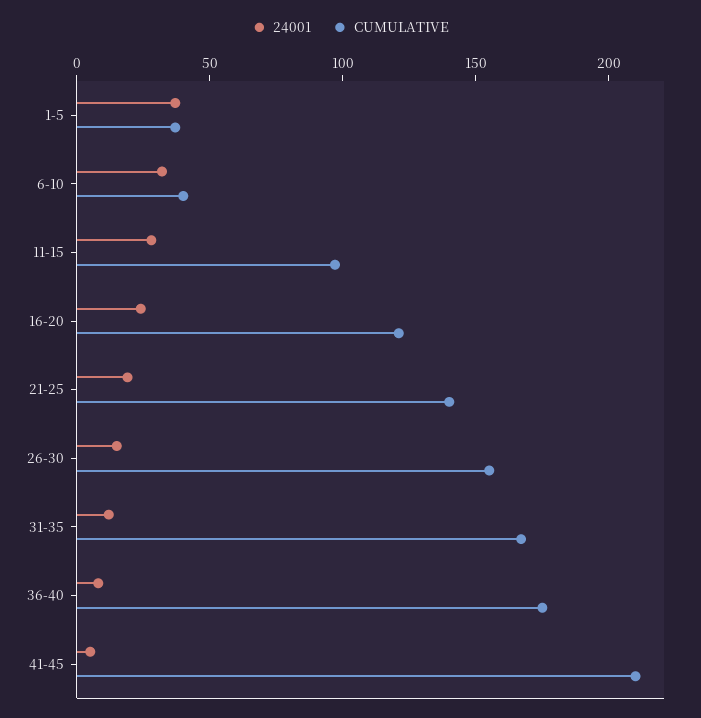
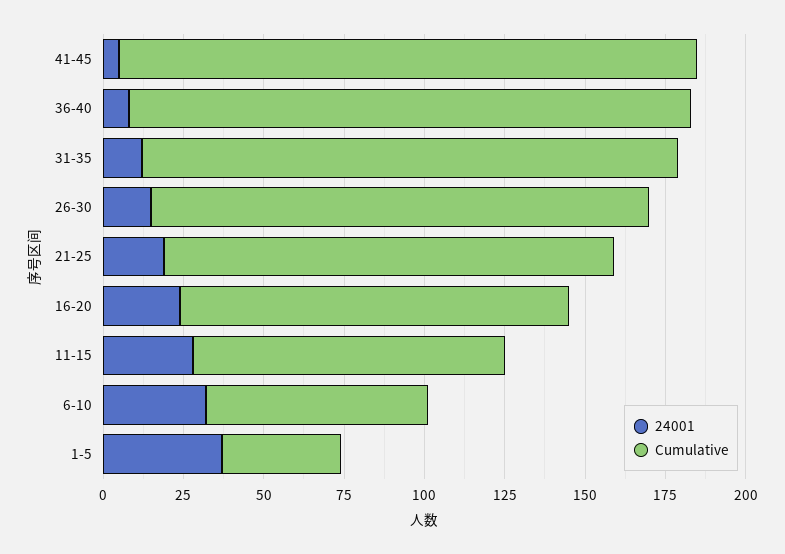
CUMULATIVE, 6-10: 40 -> 70
CUMULATIVE, 41-45: 210 -> 180

